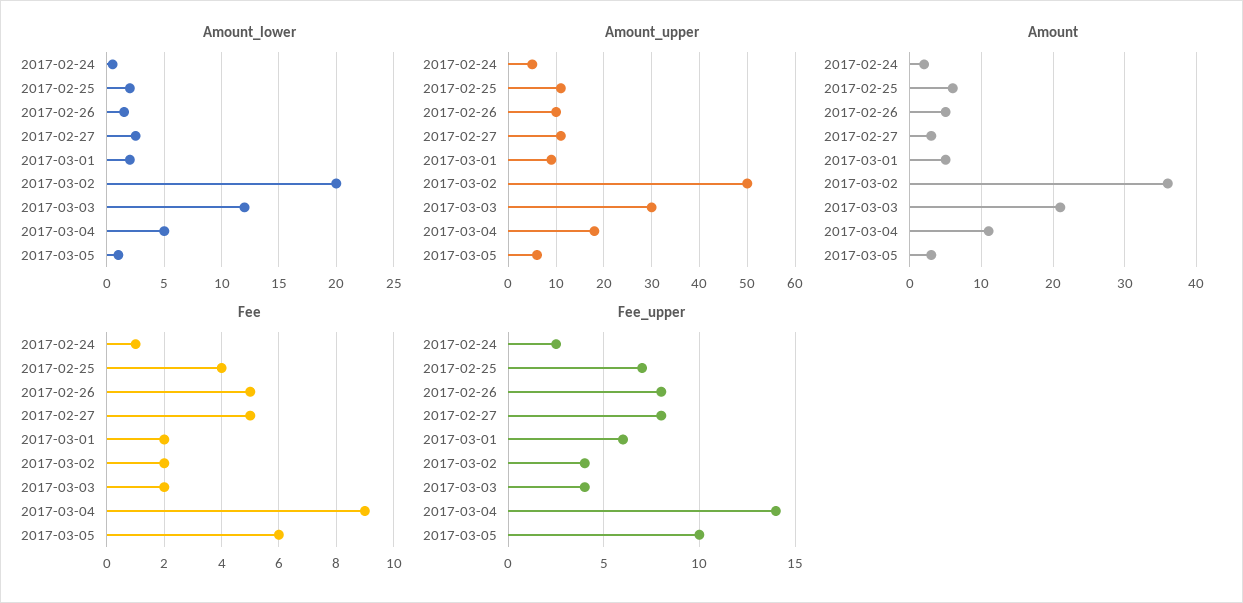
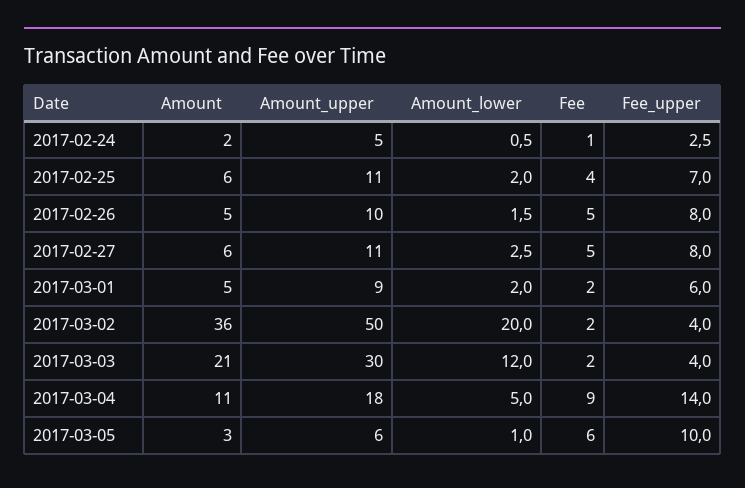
Amount, 2017-02-27: 3 -> 6

